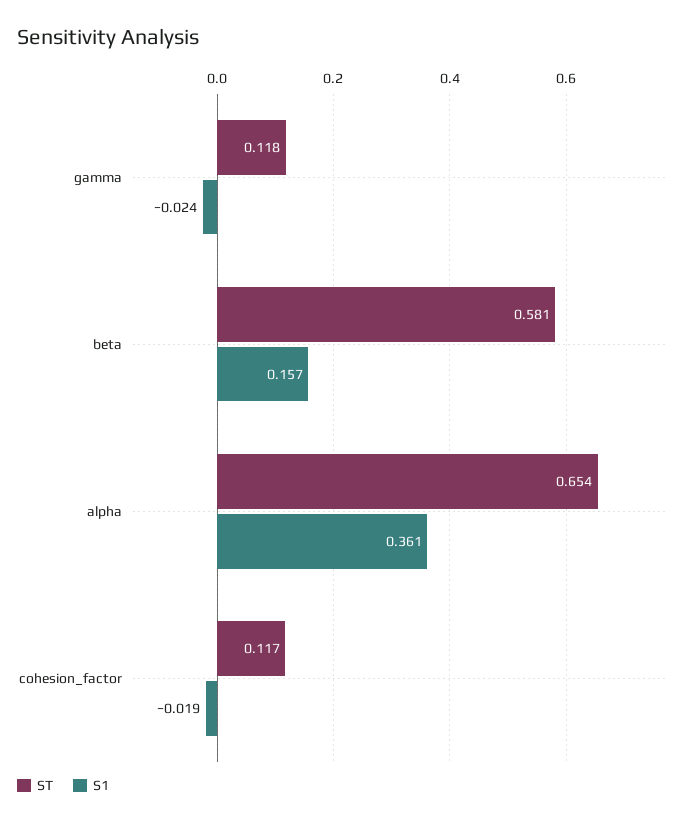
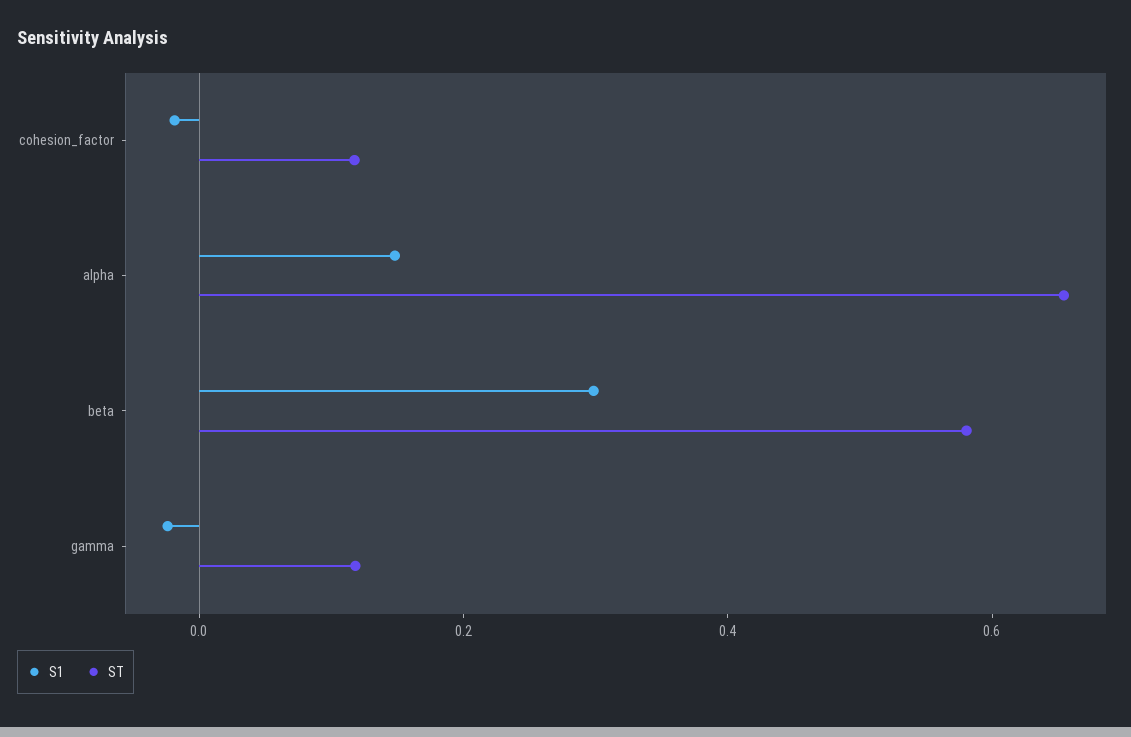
S1, beta: 0.157 -> 0.3
S1, alpha: 0.361 -> 0.15

